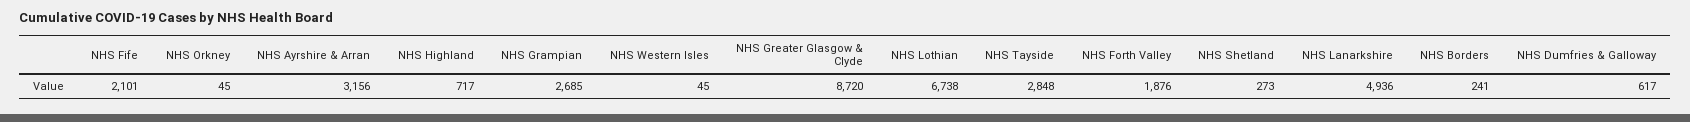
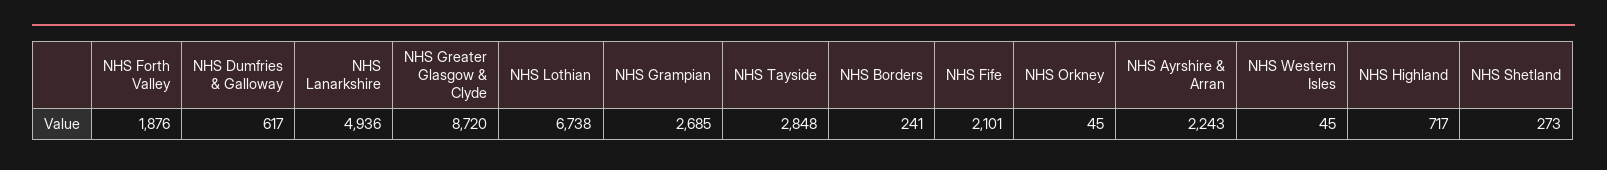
NHS Ayrshire & Arran: 3156 -> 2243

